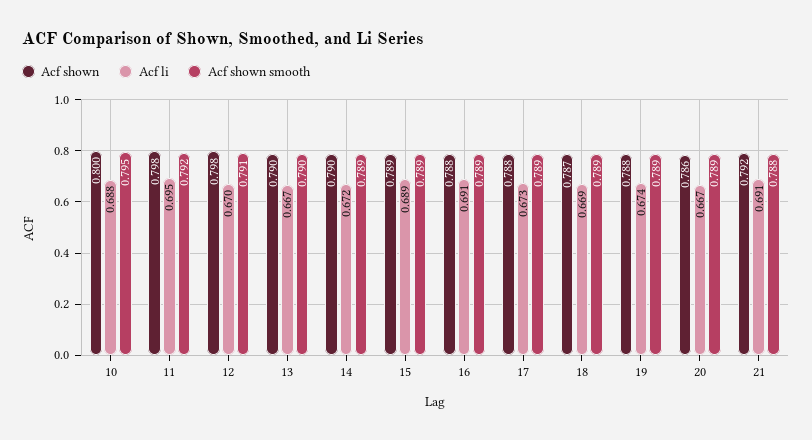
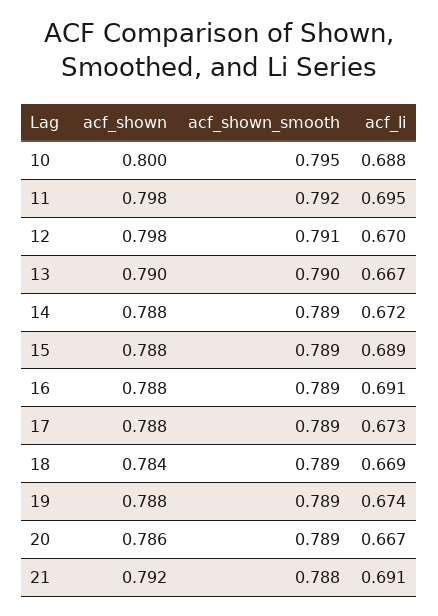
Acf shown, 14: 0.79 -> 0.788
Acf shown, 15: 0.789 -> 0.788
Acf shown, 18: 0.787 -> 0.784

